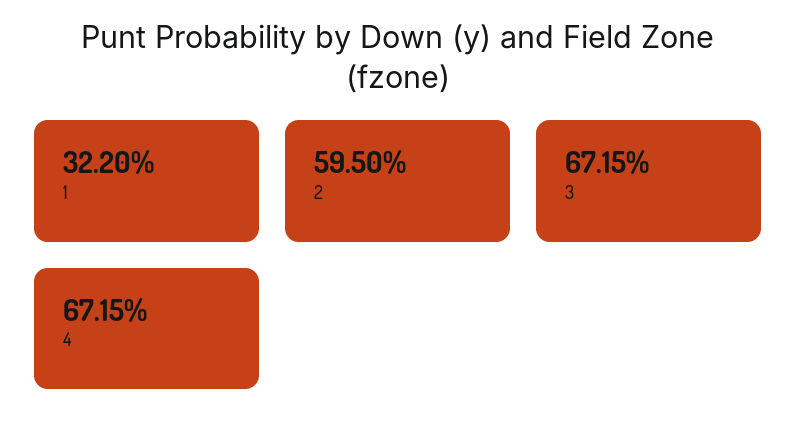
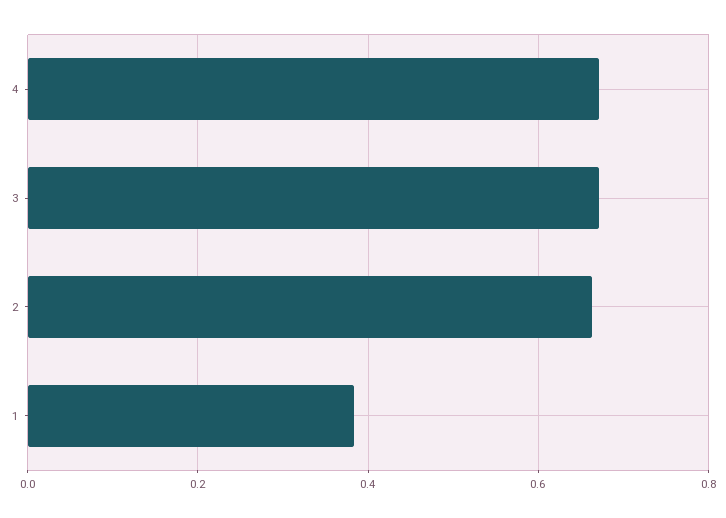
1: 0.322 -> 0.38
2: 0.595 -> 0.66

